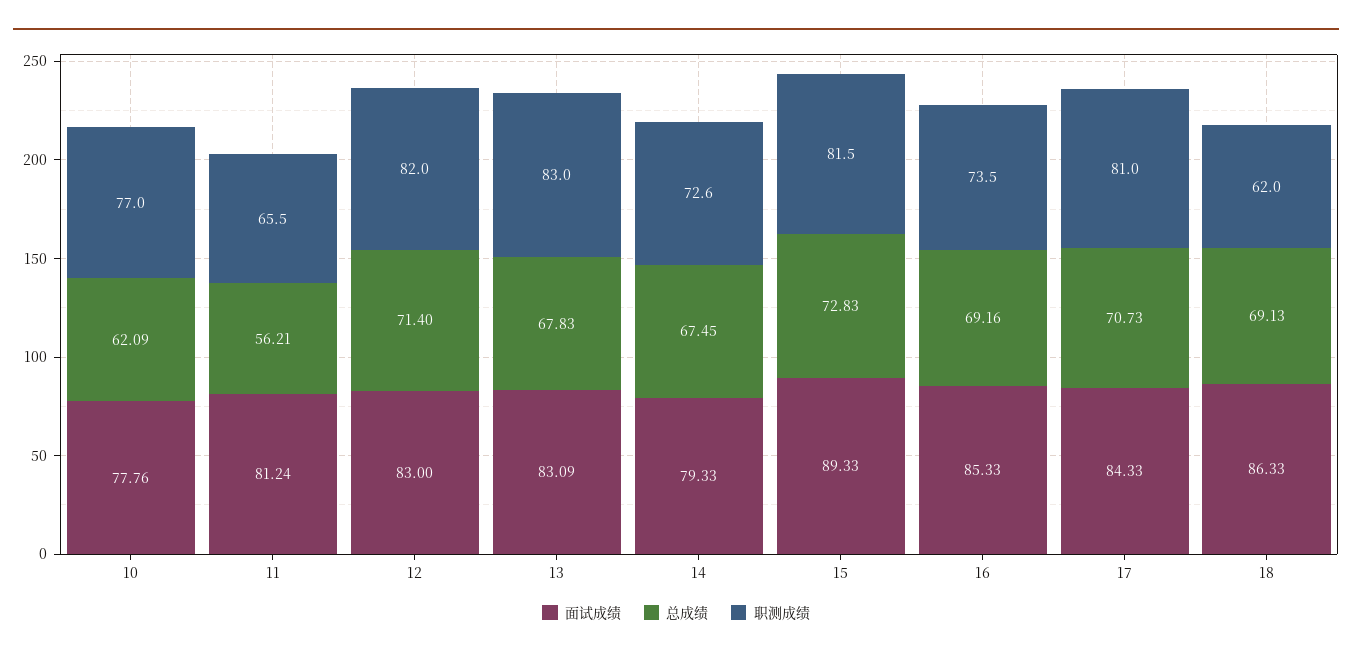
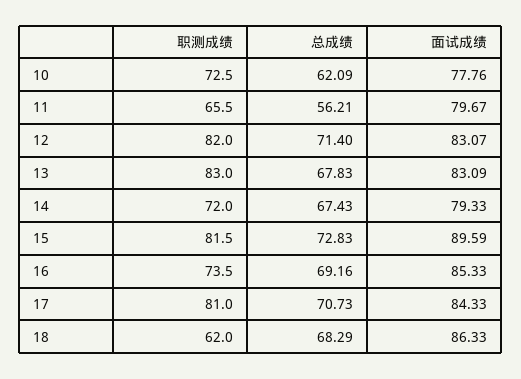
职测成绩, 10: 77 -> 72.5
面试成绩, 11: 81.24 -> 79.67
面试成绩, 12: 83 -> 83.07
总成绩, 14: 67.45 -> 67.43
职测成绩, 14: 72.6 -> 72
面试成绩, 15: 89.33 -> 89.59
总成绩, 18: 69.13 -> 68.29

